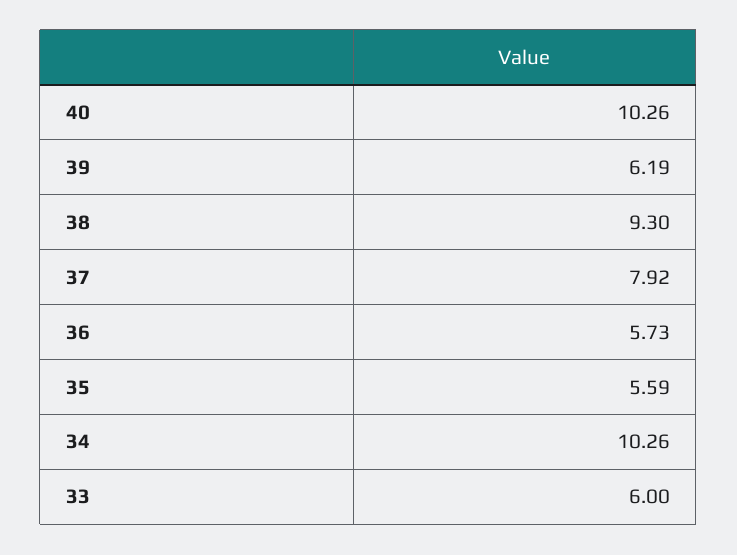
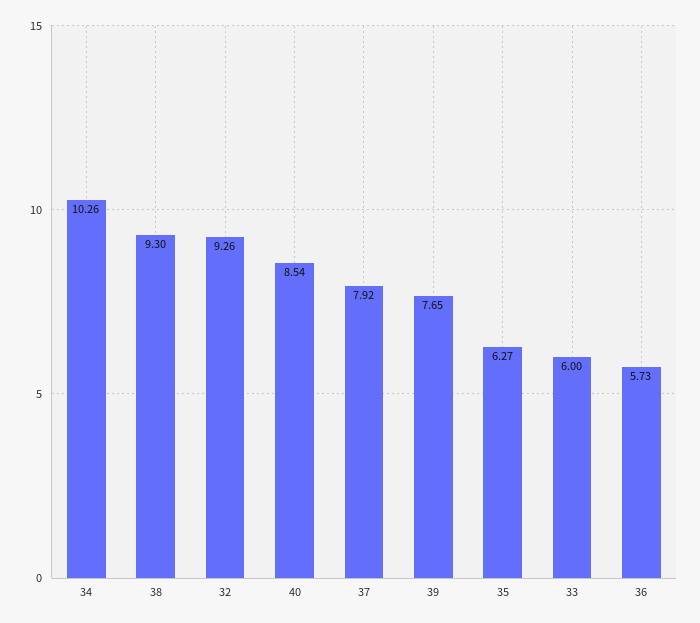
40: 10.26 -> 8.54
39: 6.19 -> 7.65
35: 5.59 -> 6.27
32: none -> 9.26

